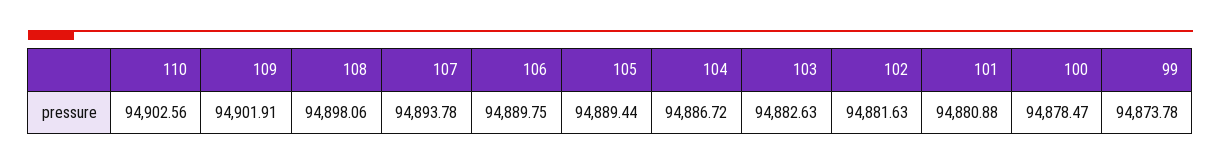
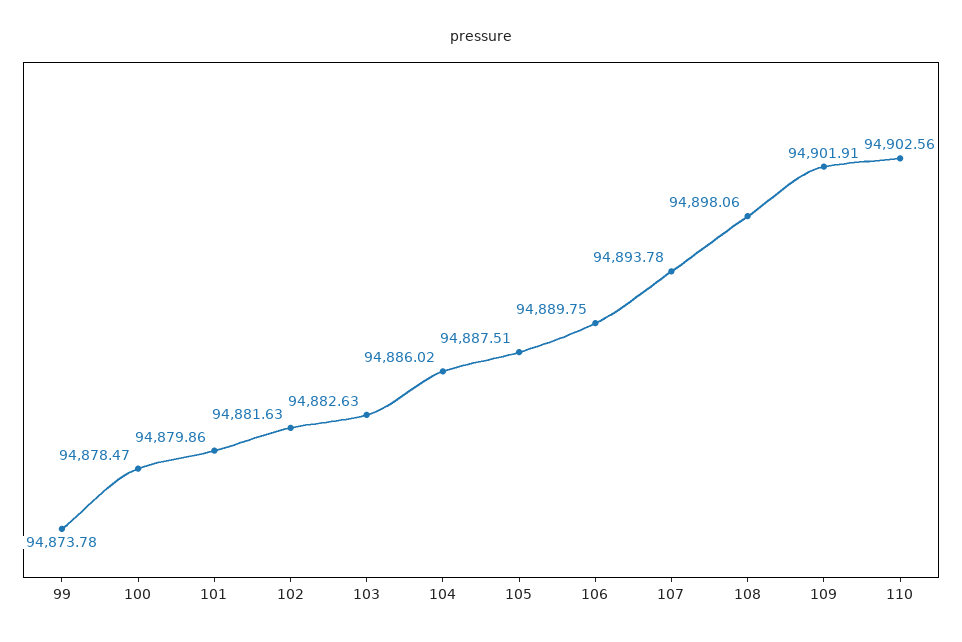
105: 94889.44 -> 94887.51
104: 94886.72 -> 94886.02
101: 94880.88 -> 94879.86

